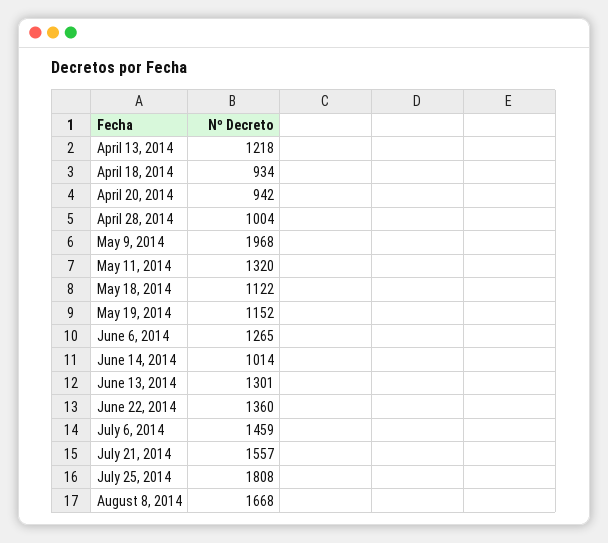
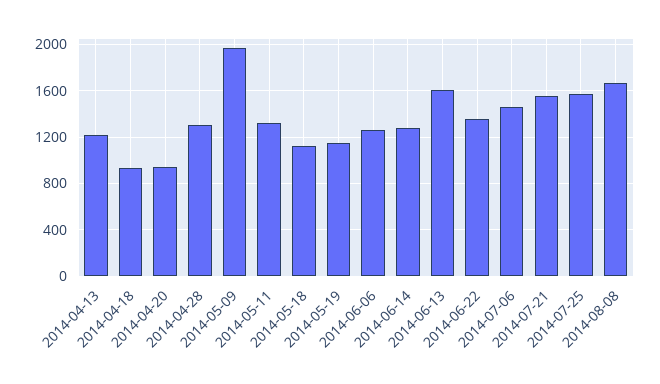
April 28, 2014: 1004 -> 1300
June 14, 2014: 1014 -> 1300
June 13, 2014: 1301 -> 1600
July 25, 2014: 1808 -> 1600

